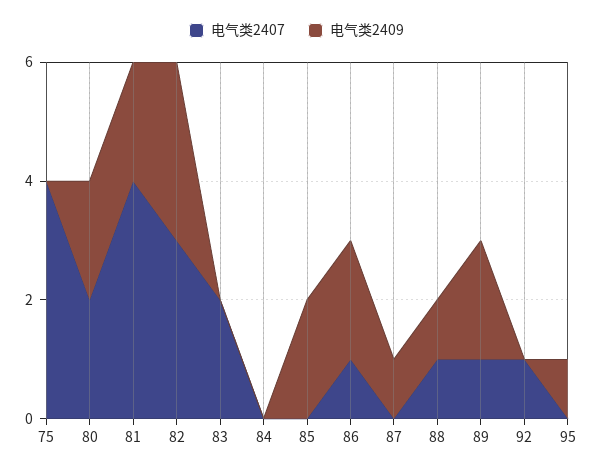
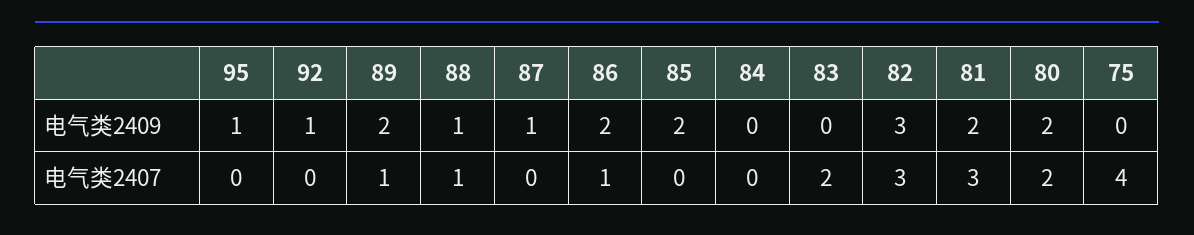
电气类2407, 81: 4 -> 3
电气类2407, 92: 1 -> 0
电气类2409, 92: 0 -> 1

